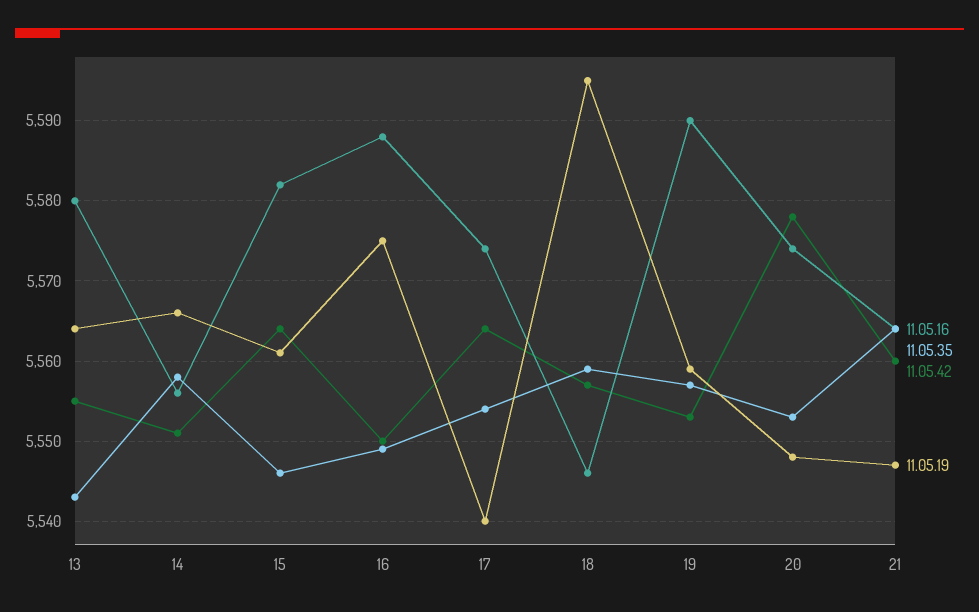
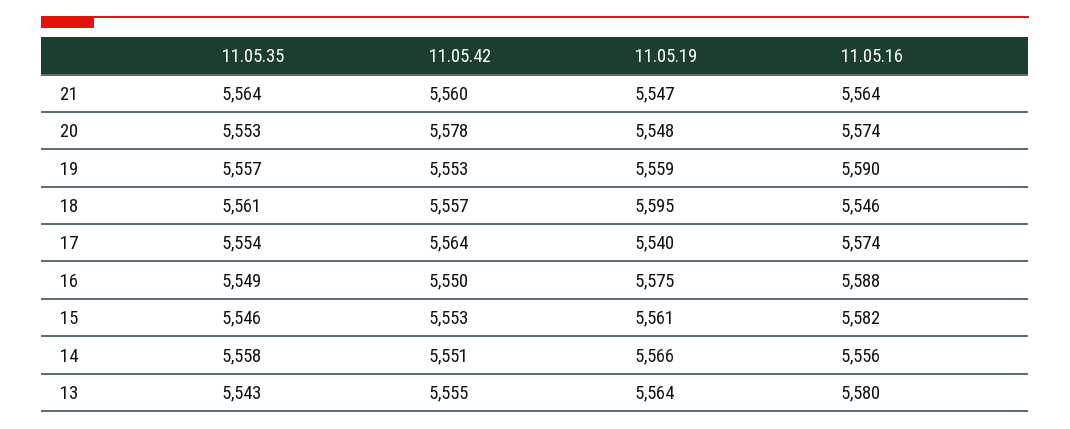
11.05.42, 15: 5564 -> 5553
11.05.35, 18: 5559 -> 5561

